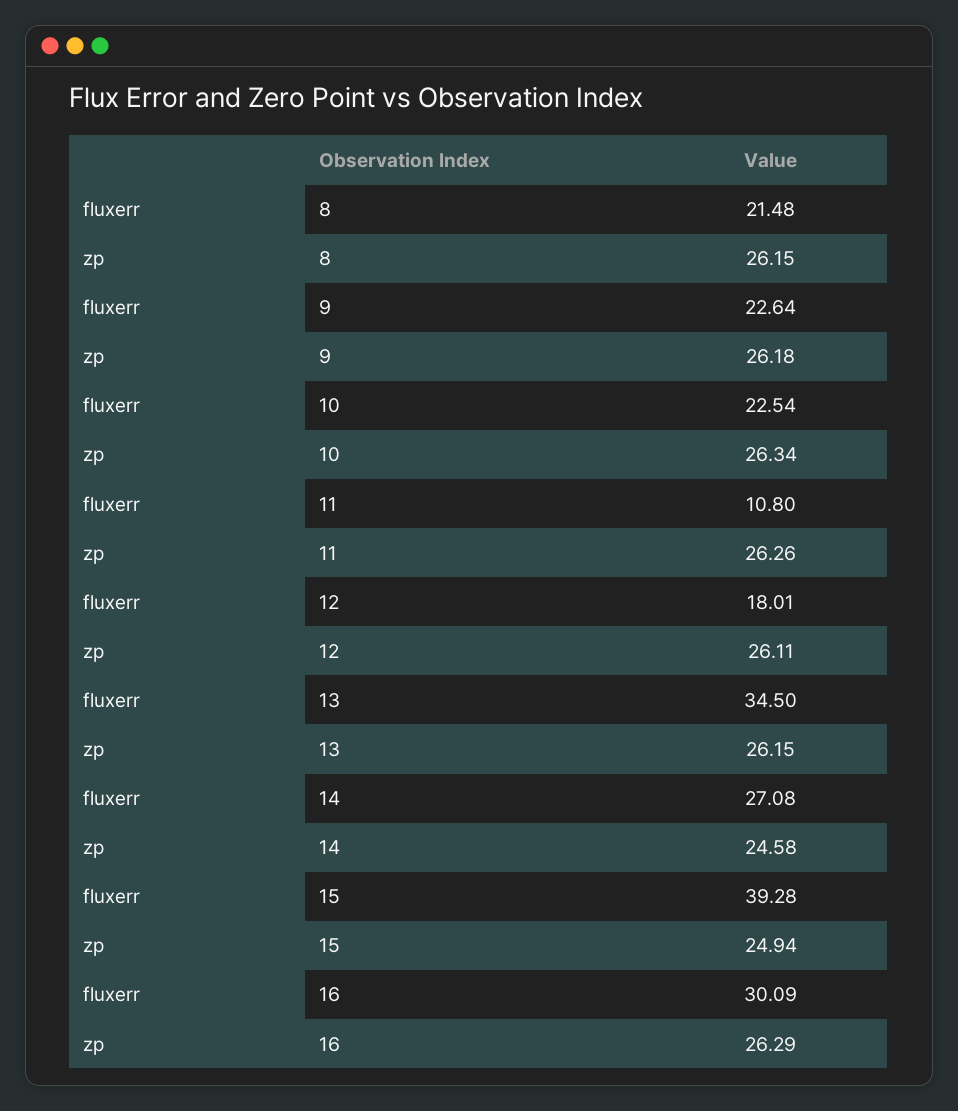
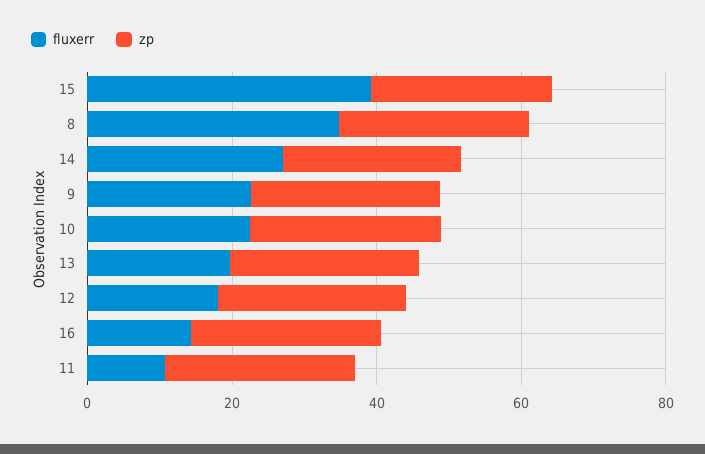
fluxerr, 8: 21.48 -> 35
fluxerr, 13: 34.5 -> 20
fluxerr, 16: 30.09 -> 15

